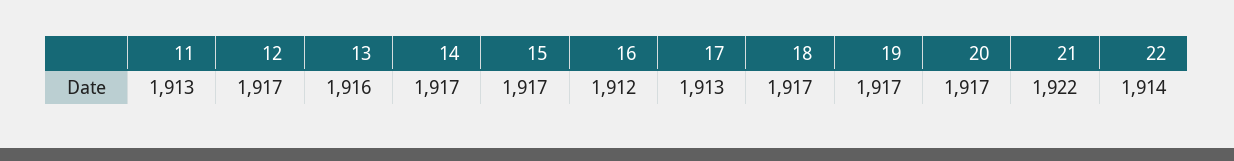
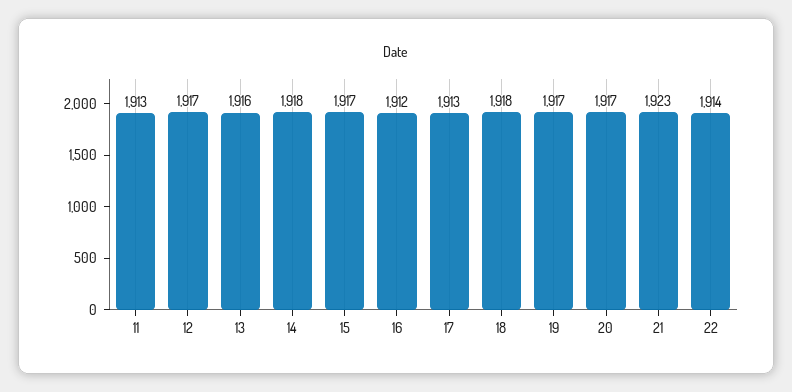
14: 1917 -> 1918
18: 1917 -> 1918
21: 1922 -> 1923

